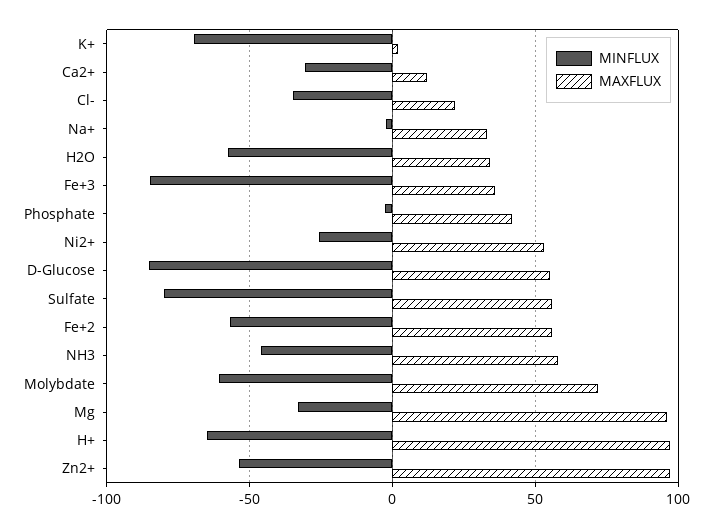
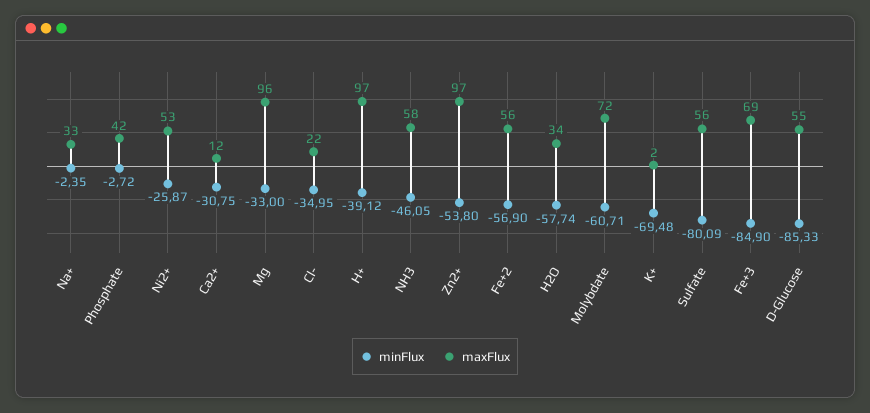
MAXFLUX, Fe+3: 35 -> 69
MINFLUX, H+: -65 -> -39.12

